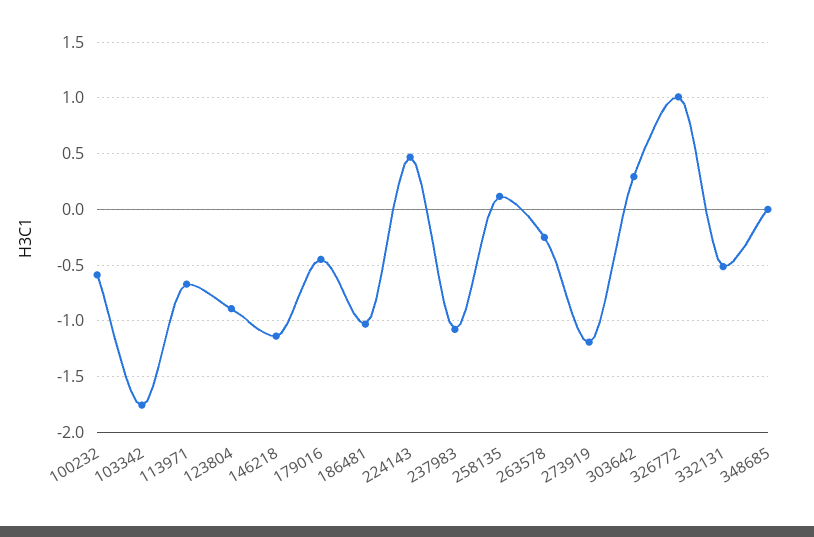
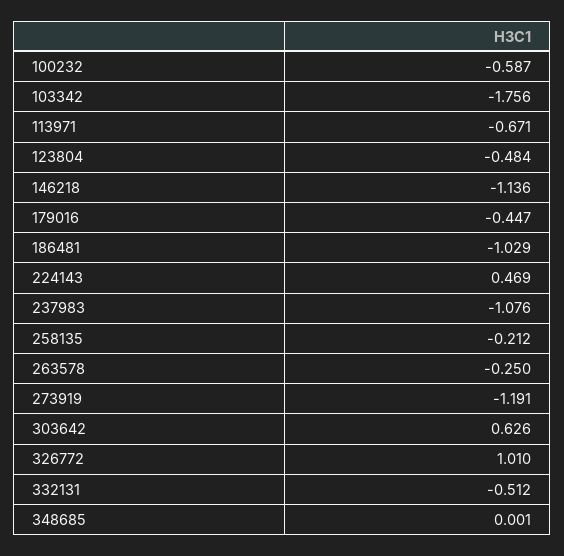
123804: -0.9 -> -0.484
258135: 0.1 -> -0.212
303642: 0.3 -> 0.626

